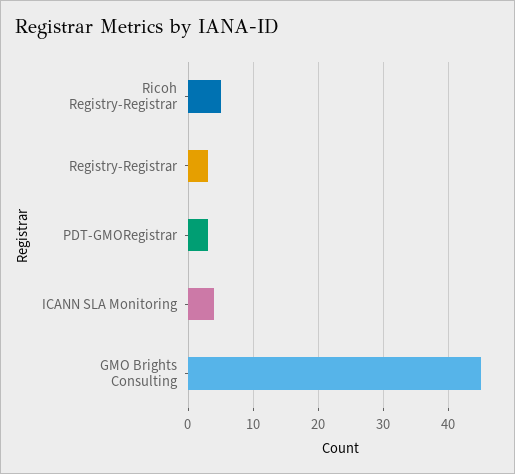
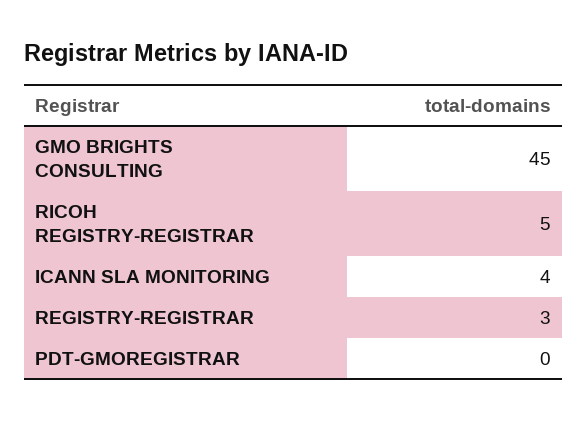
PDT-GMORegistrar: 3 -> 0

